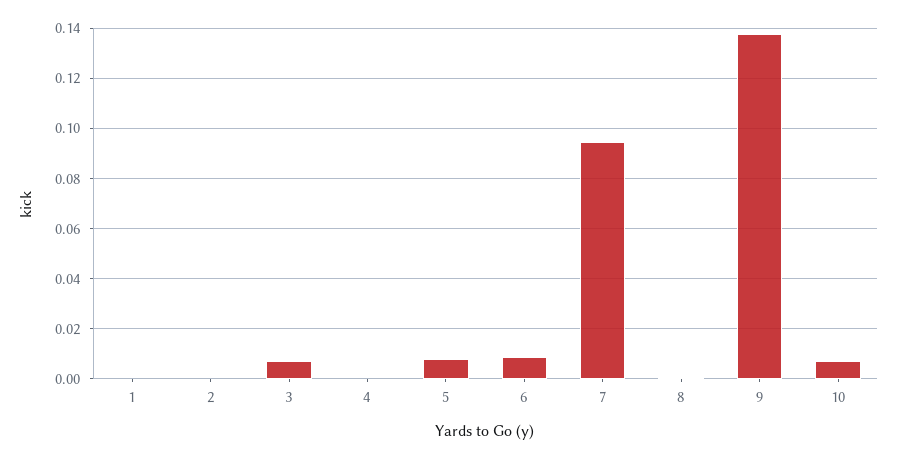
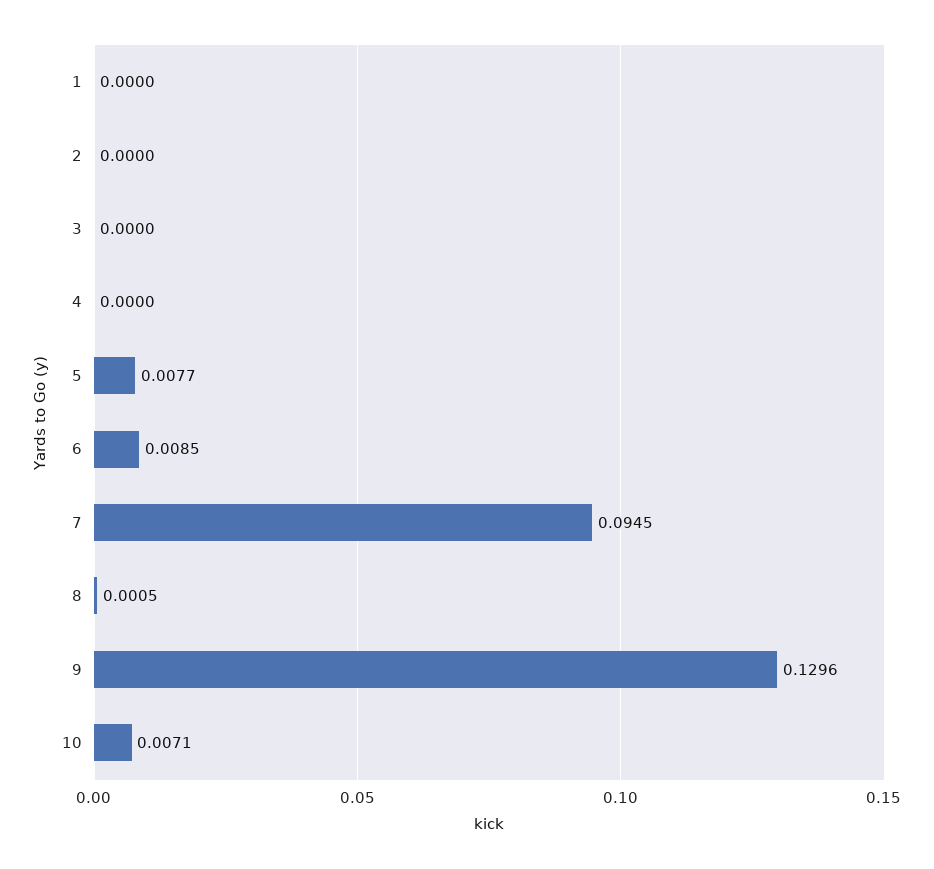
3: 0.0075 -> 0
9: 0.1375 -> 0.1296

